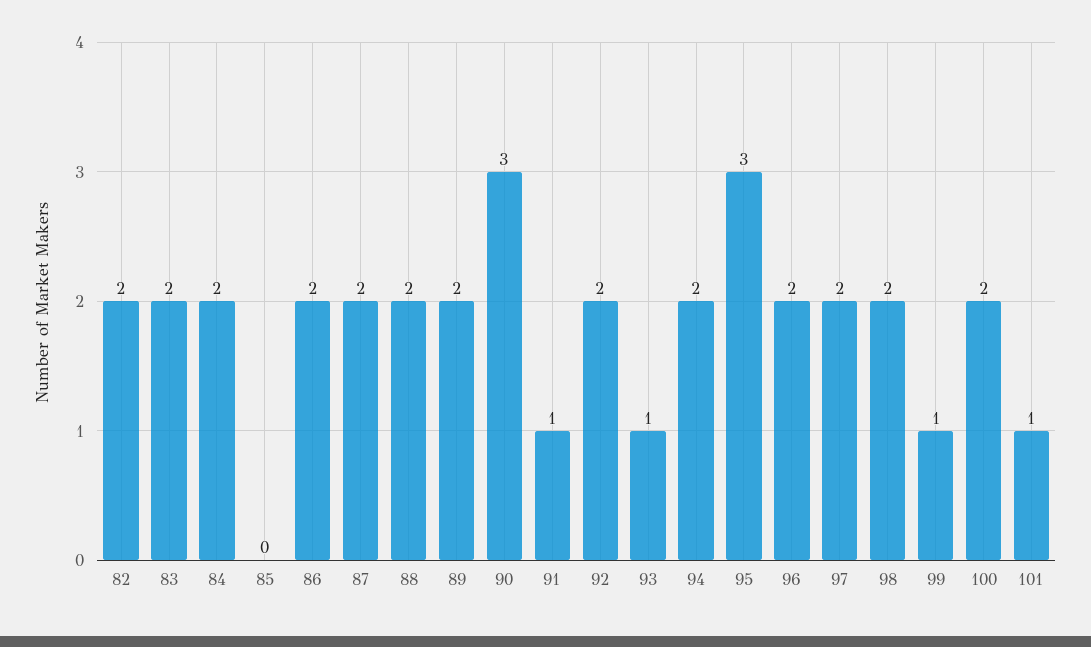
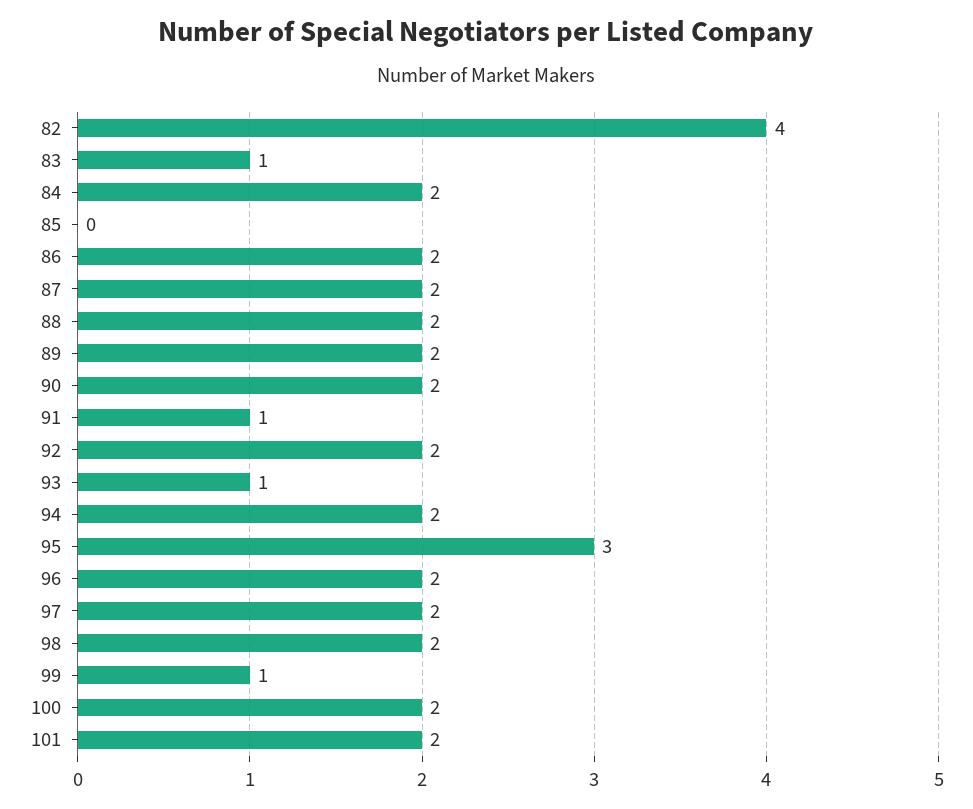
82: 2 -> 4
83: 2 -> 1
90: 3 -> 2
101: 1 -> 2

